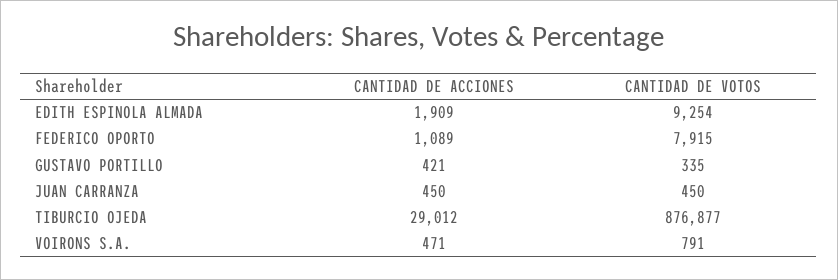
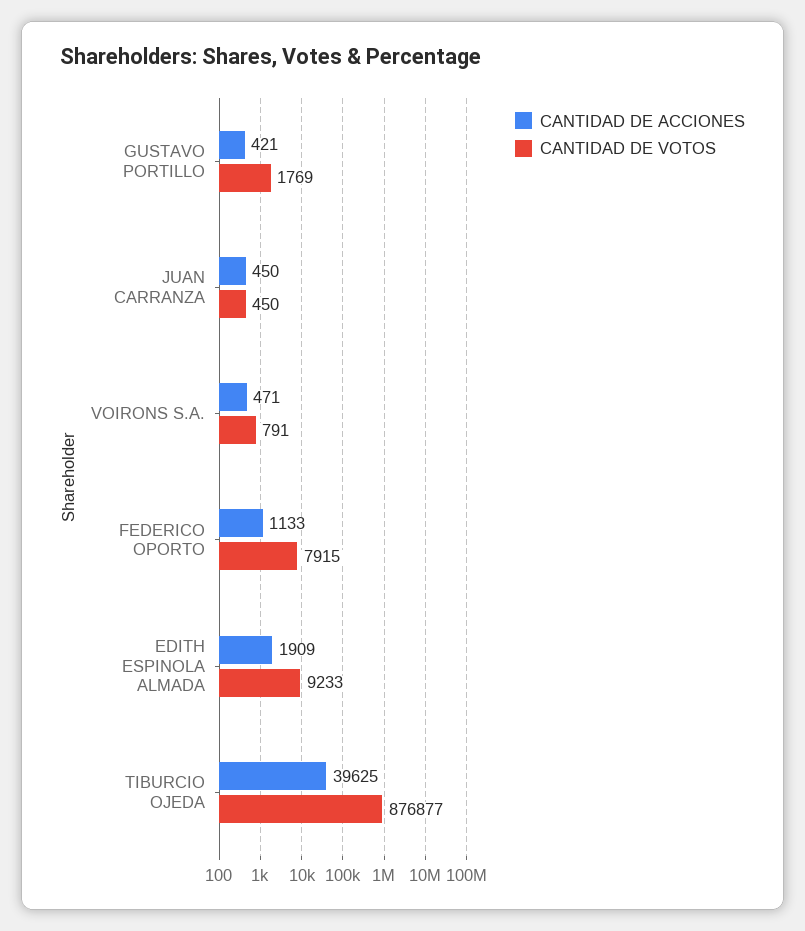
CANTIDAD DE VOTOS, EDITH ESPINOLA ALMADA: 9254 -> 9233
CANTIDAD DE ACCIONES, FEDERICO OPORTO: 1089 -> 1133
CANTIDAD DE VOTOS, GUSTAVO PORTILLO: 335 -> 1769
CANTIDAD DE ACCIONES, TIBURCIO OJEDA: 29012 -> 39625

